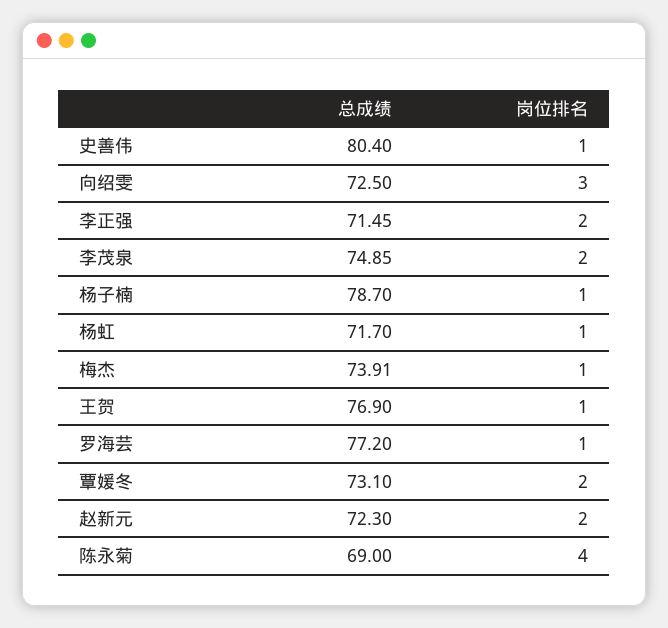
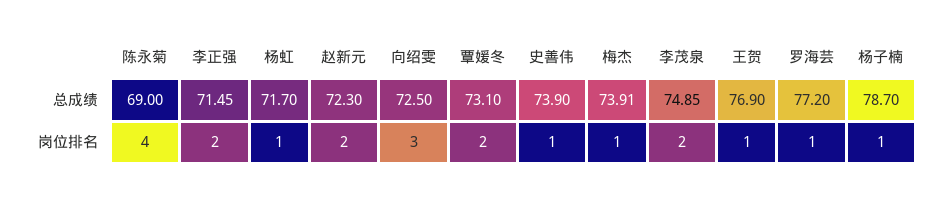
总成绩, 史善伟: 80.4 -> 73.9

